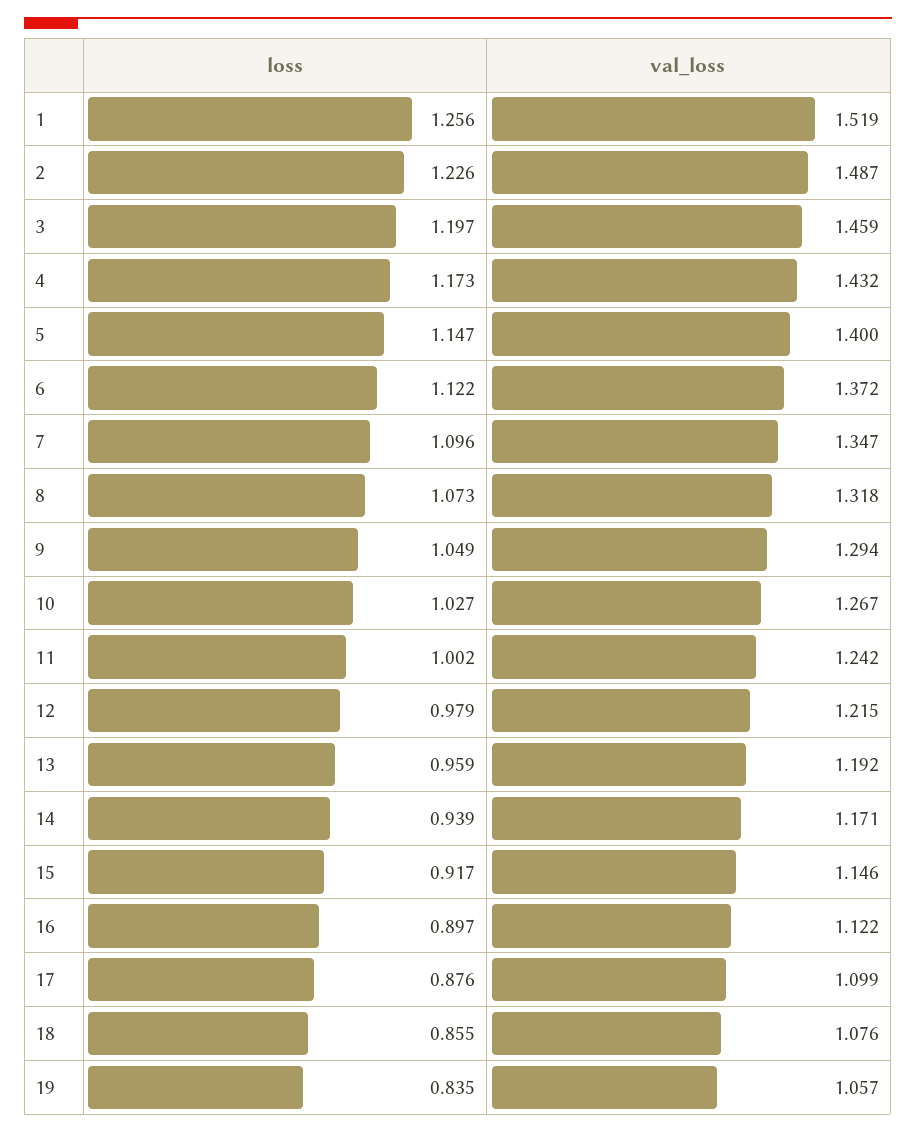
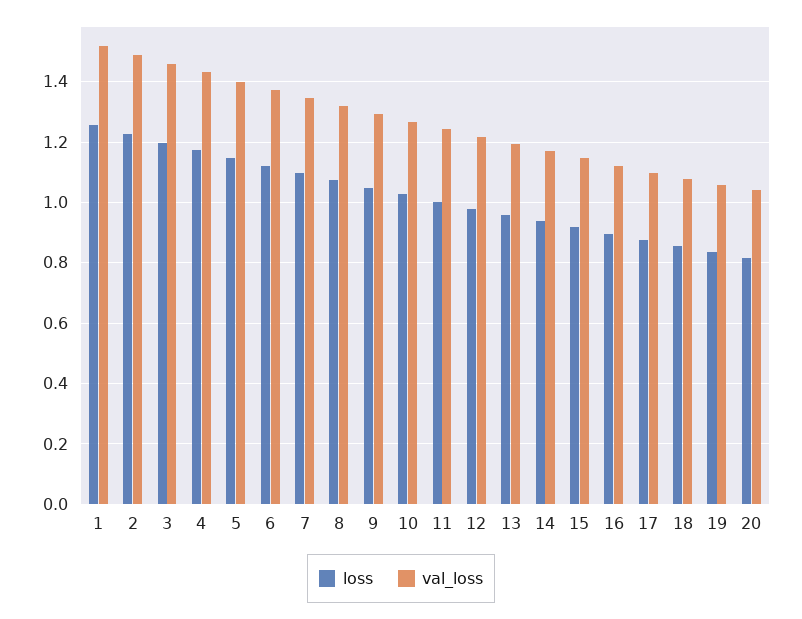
loss, 20: none -> 0.82
val_loss, 20: none -> 1.04

